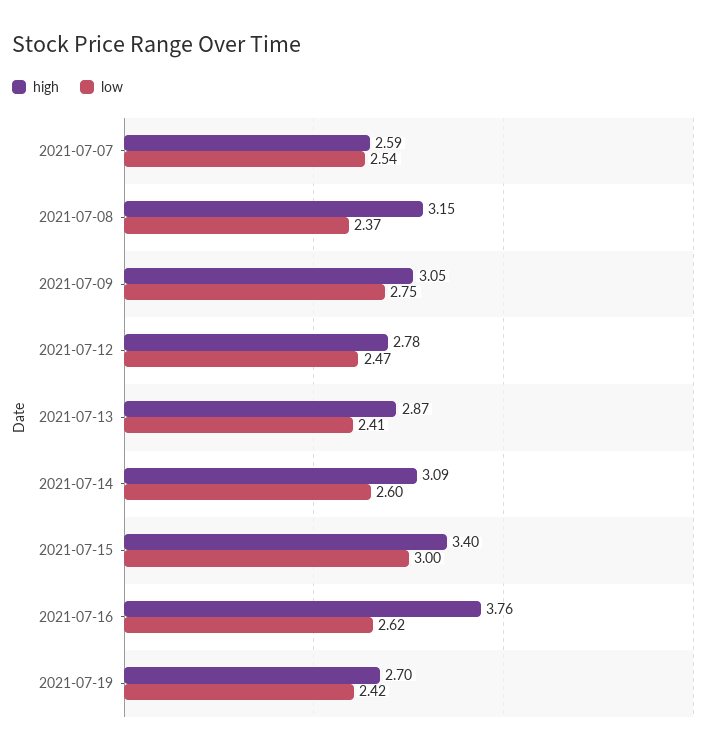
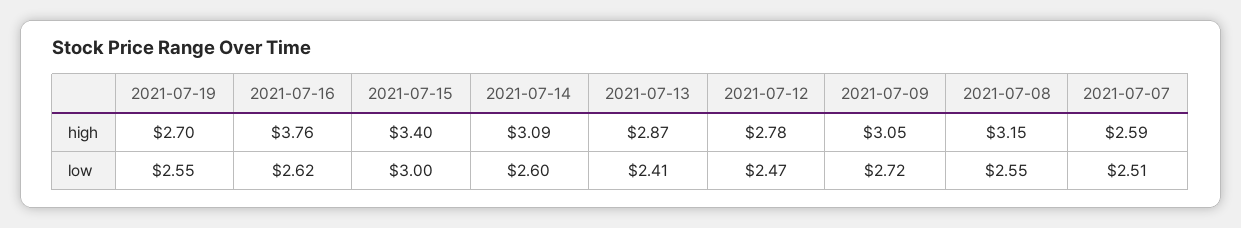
low, 2021-07-07: 2.54 -> 2.51
low, 2021-07-08: 2.37 -> 2.55
low, 2021-07-09: 2.75 -> 2.72
low, 2021-07-19: 2.42 -> 2.55

